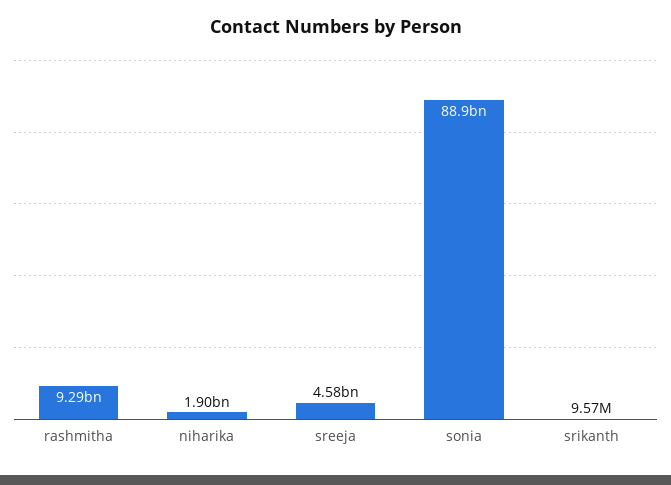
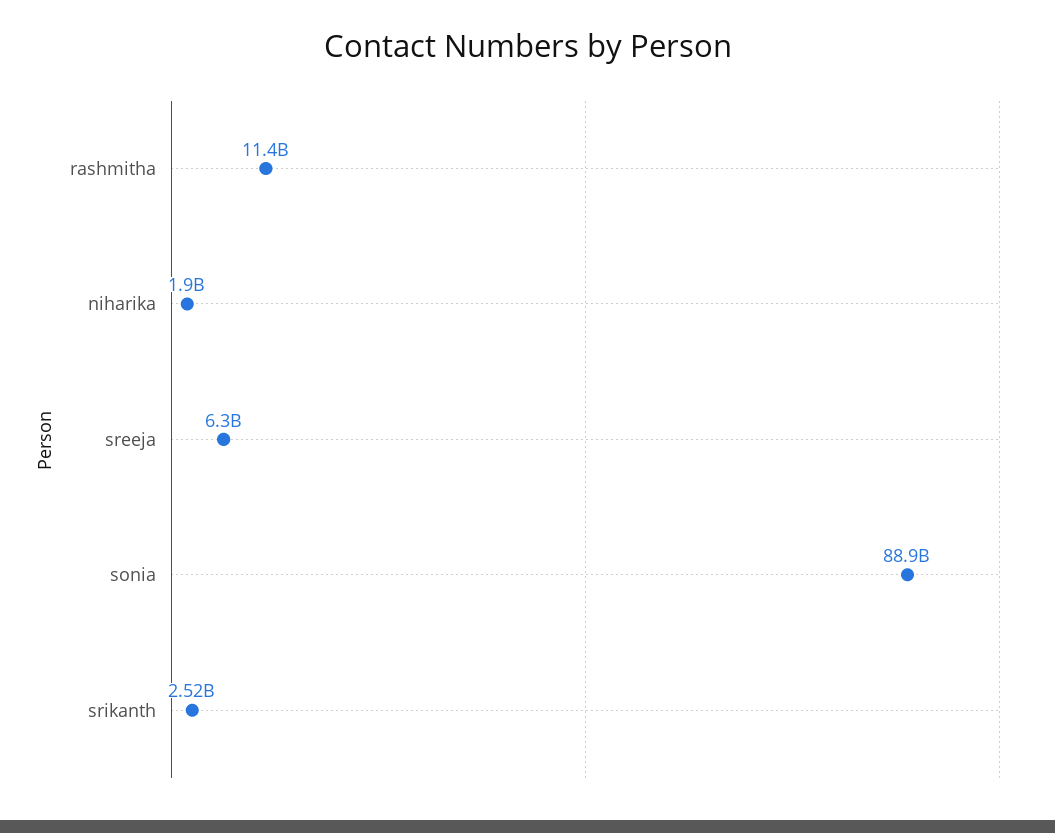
rashmitha: 9290000000 -> 11400000000
sreeja: 4580000000 -> 6300000000
srikanth: 9570000 -> 2520000000

